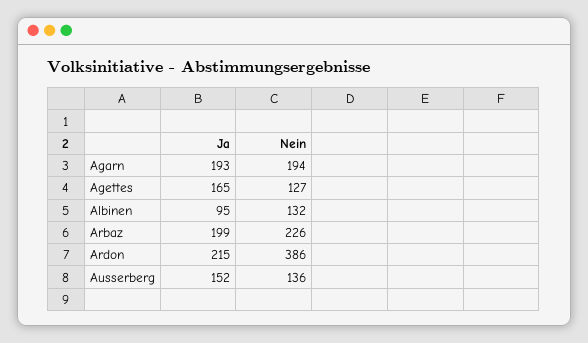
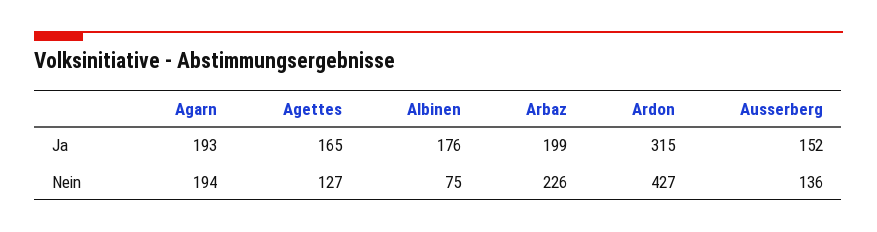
Ja, Albinen: 95 -> 176
Nein, Albinen: 132 -> 75
Ja, Ardon: 215 -> 315
Nein, Ardon: 386 -> 427

